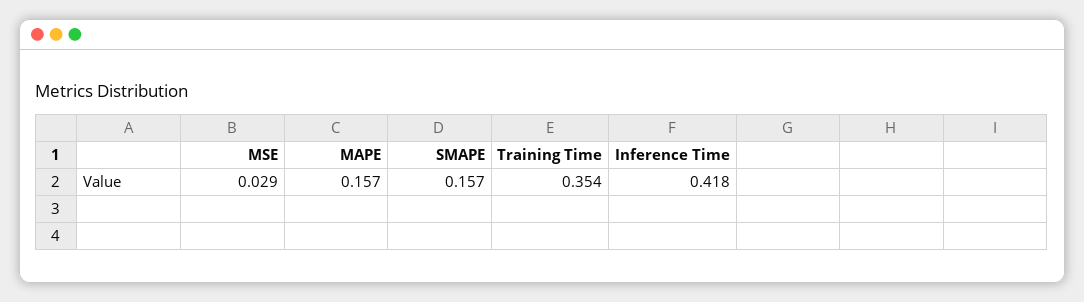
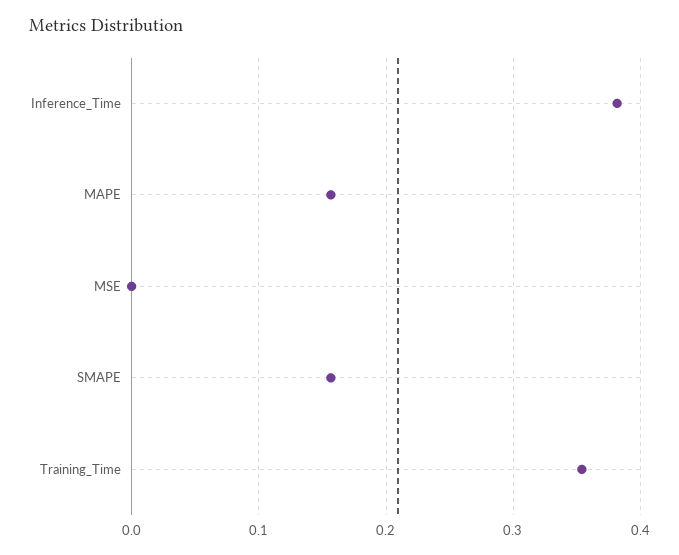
MSE: 0.029 -> 0
Inference Time: 0.418 -> 0.38

